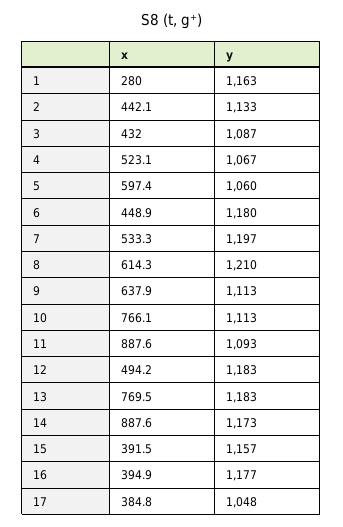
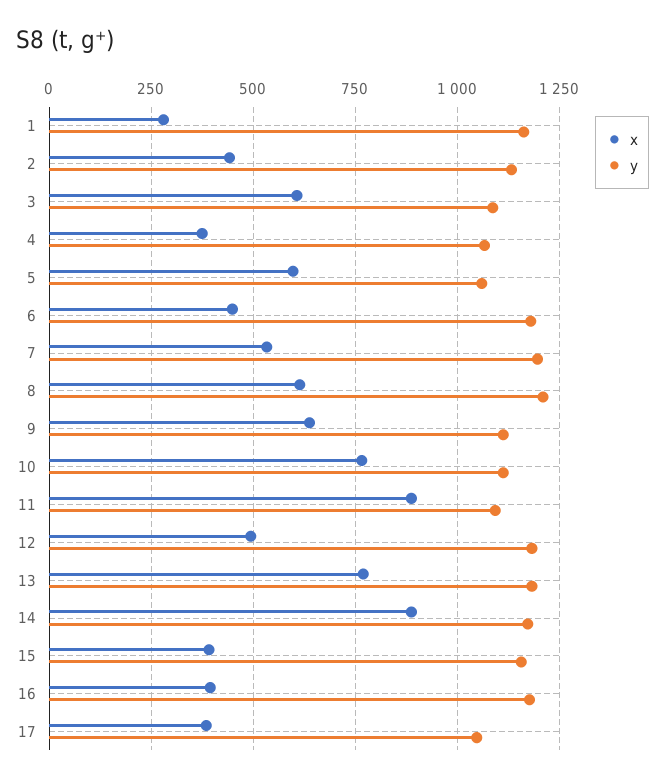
x, 3: 432 -> 600
x, 4: 523.1 -> 375

